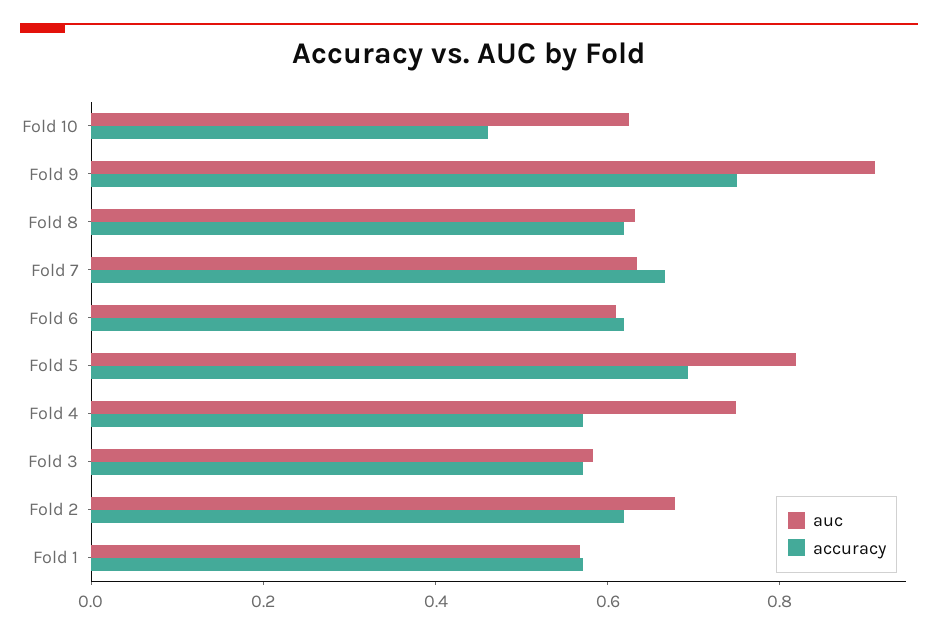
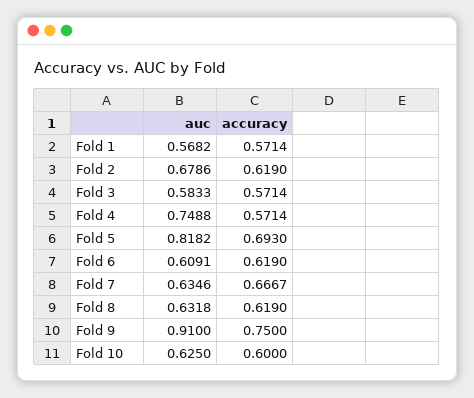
accuracy, Fold 10: 0.45 -> 0.6

